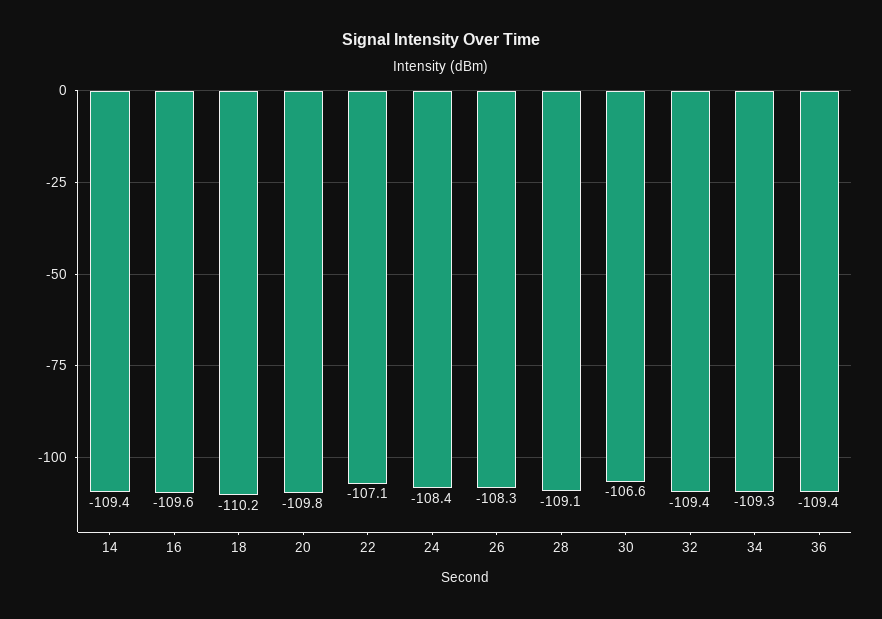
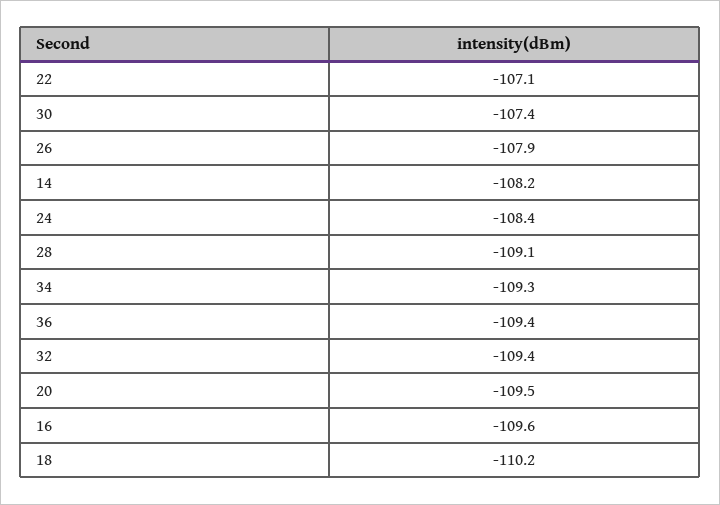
14: -109.4 -> -108.2
20: -109.8 -> -109.5
26: -108.3 -> -107.9
30: -106.6 -> -107.4

